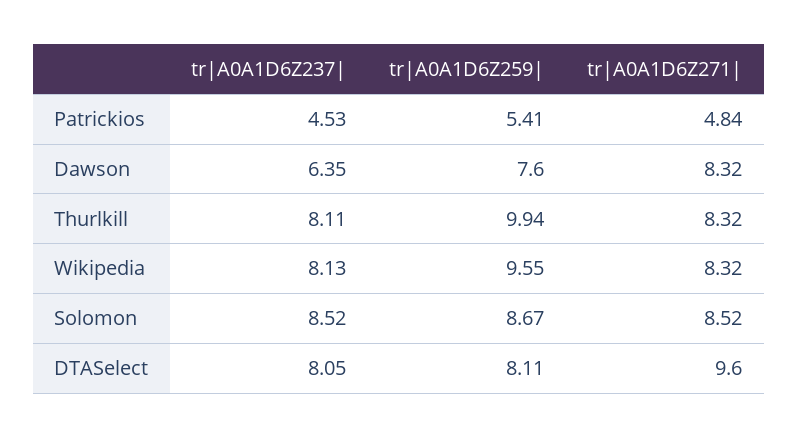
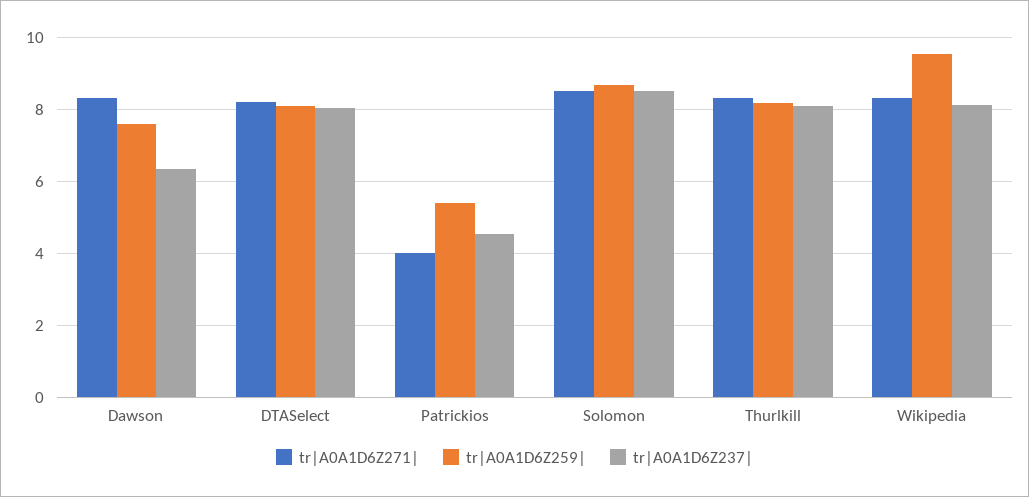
tr|A0A1D6Z271|, Patrickios: 4.84 -> 4
tr|A0A1D6Z259|, Thurlkill: 9.94 -> 8.2
tr|A0A1D6Z271|, DTASelect: 9.6 -> 8.2

